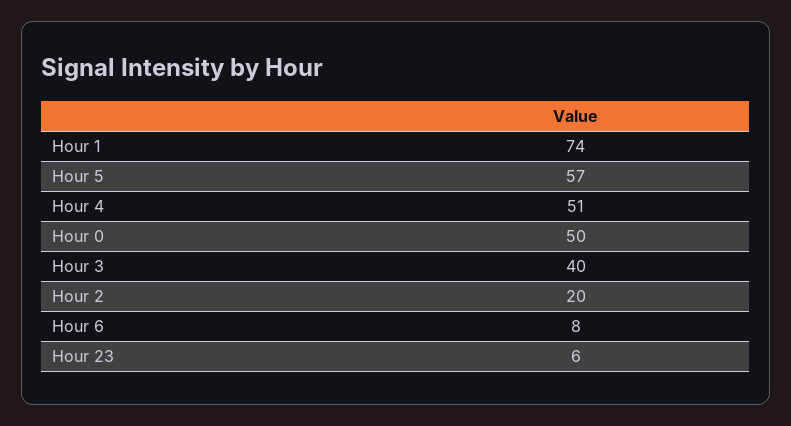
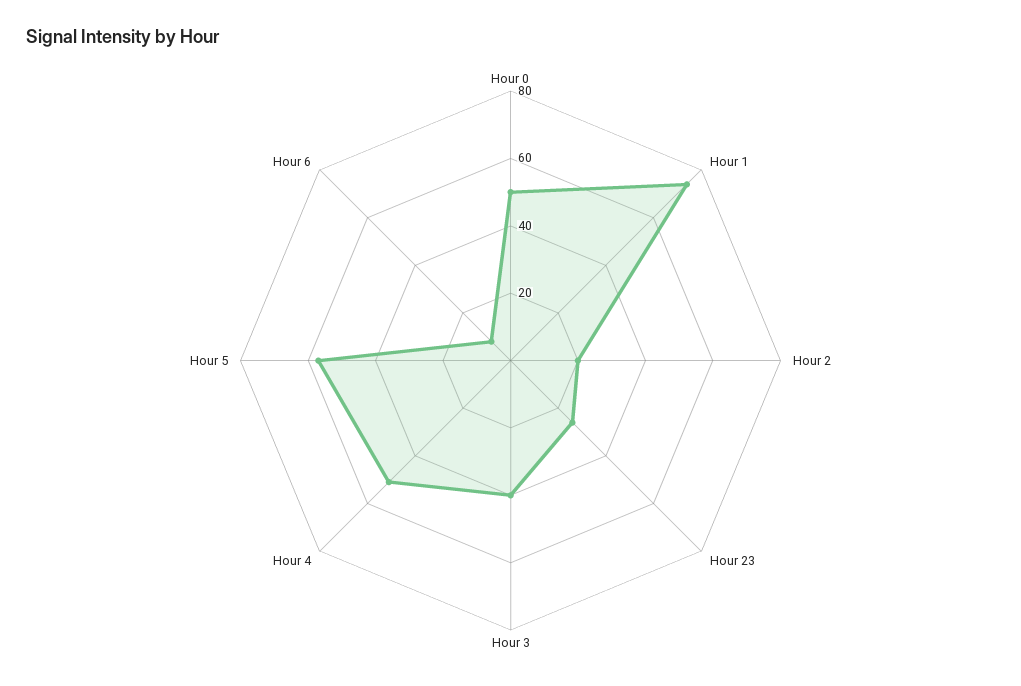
Hour 23: 6 -> 25

